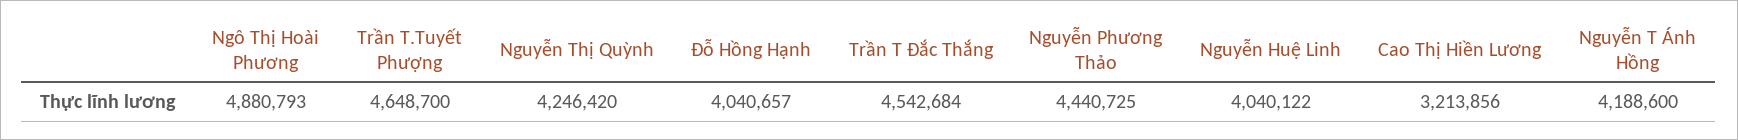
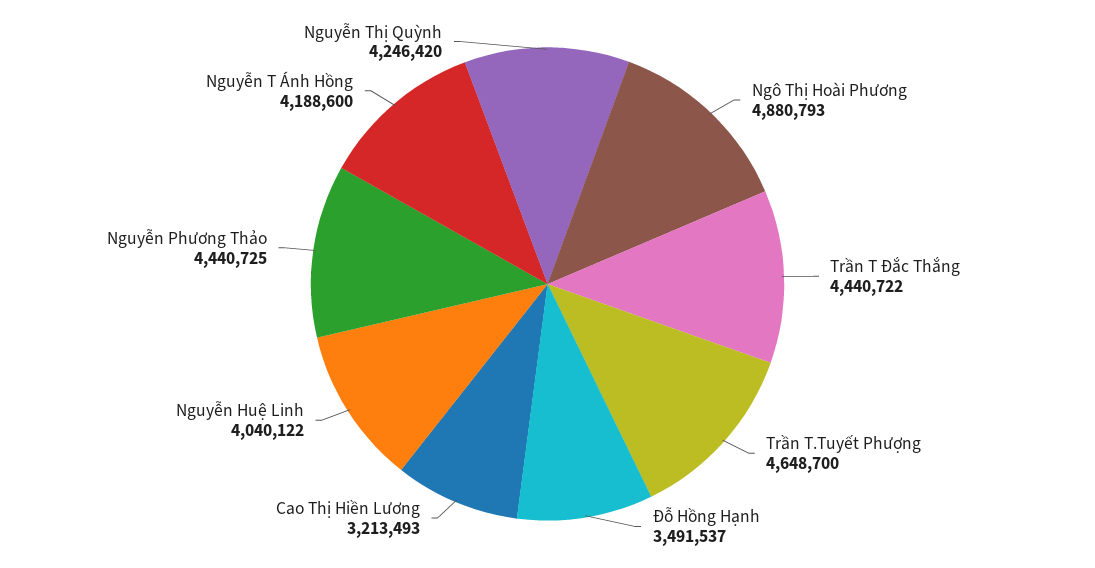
Đỗ Hồng Hạnh: 4040657 -> 3491537
Trần T Đắc Thắng: 4542684 -> 4440722
Cao Thị Hiền Lương: 3213856 -> 3213493

